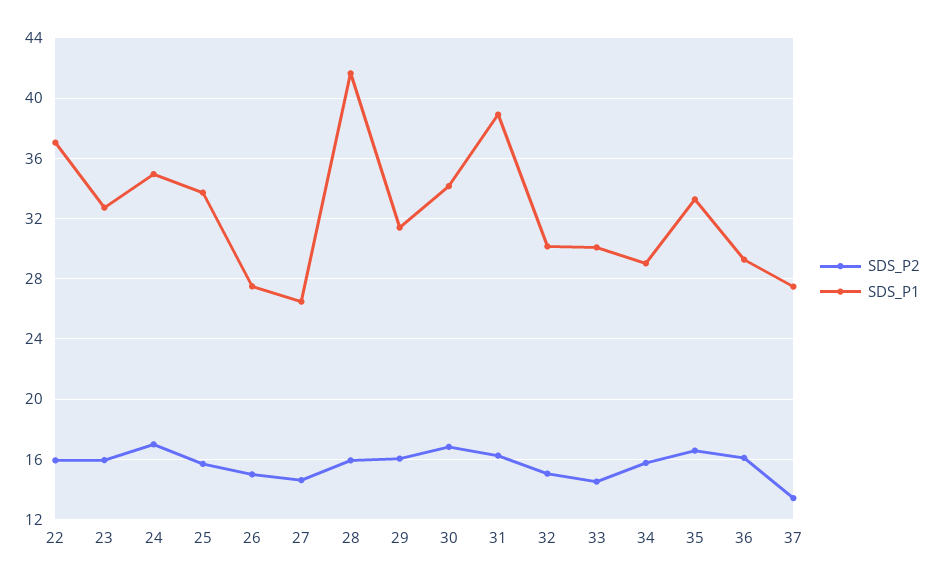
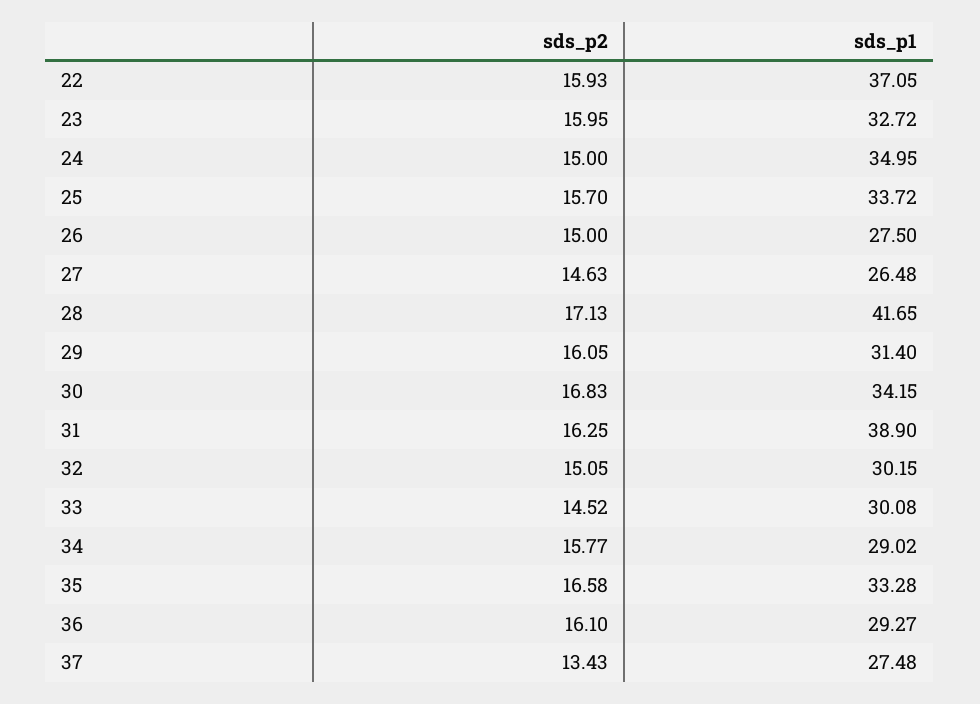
SDS_P2, 24: 17 -> 15
SDS_P2, 28: 16 -> 17.13

